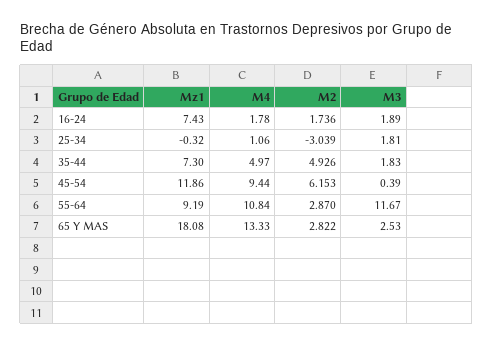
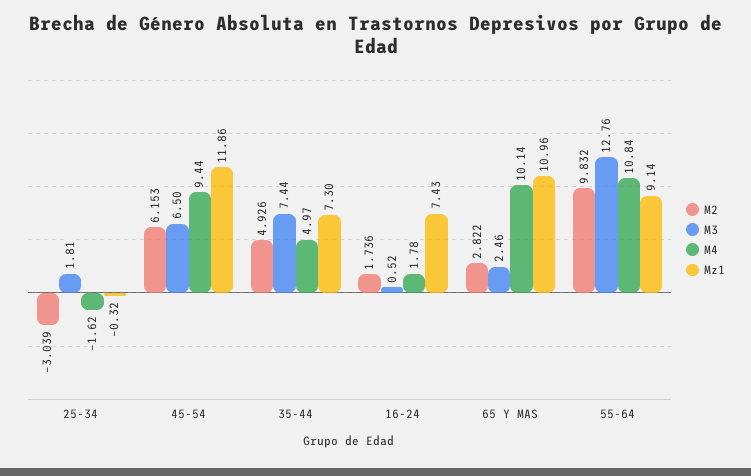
M3, 16-24: 1.89 -> 0.52
M4, 25-34: 1.06 -> -1.62
M3, 35-44: 1.83 -> 7.44
M3, 45-54: 0.39 -> 6.5
Mz1, 55-64: 9.19 -> 9.14
M2, 55-64: 2.87 -> 9.832
M3, 55-64: 11.67 -> 12.76
Mz1, 65 Y MAS: 18.08 -> 10.96
M4, 65 Y MAS: 13.33 -> 10.14
M3, 65 Y MAS: 2.53 -> 2.46

